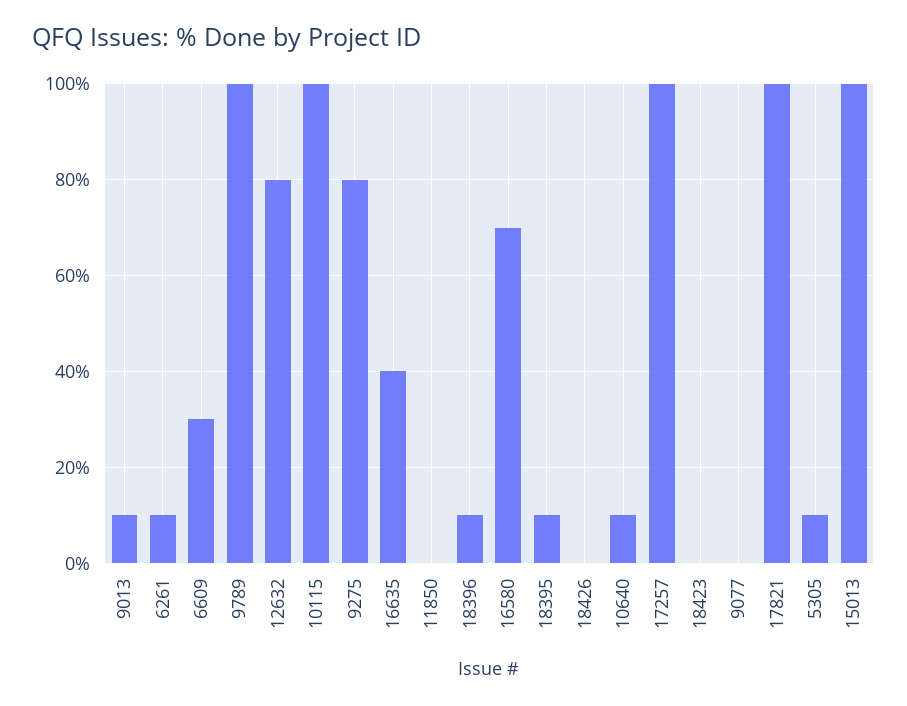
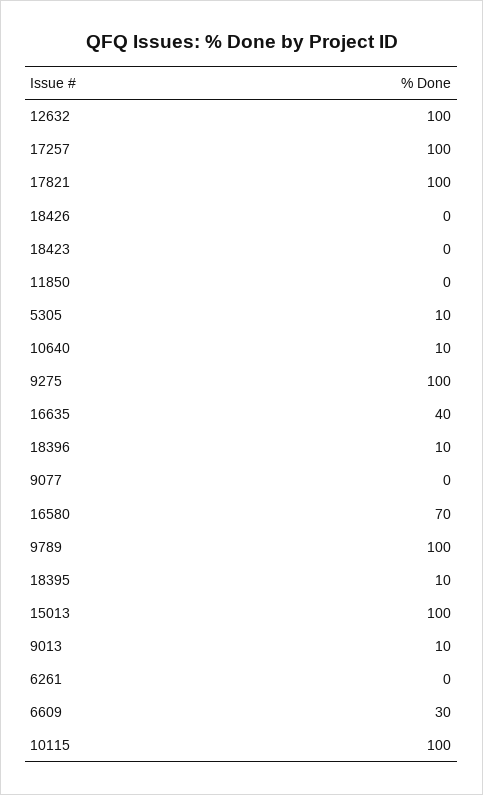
6261: 10 -> 0
12632: 80 -> 100
9275: 80 -> 100

